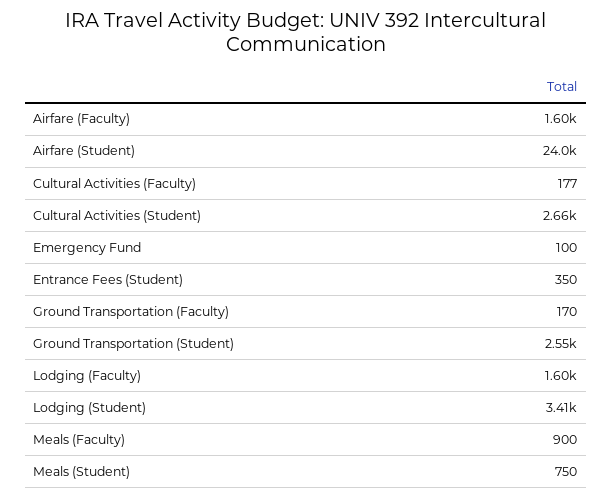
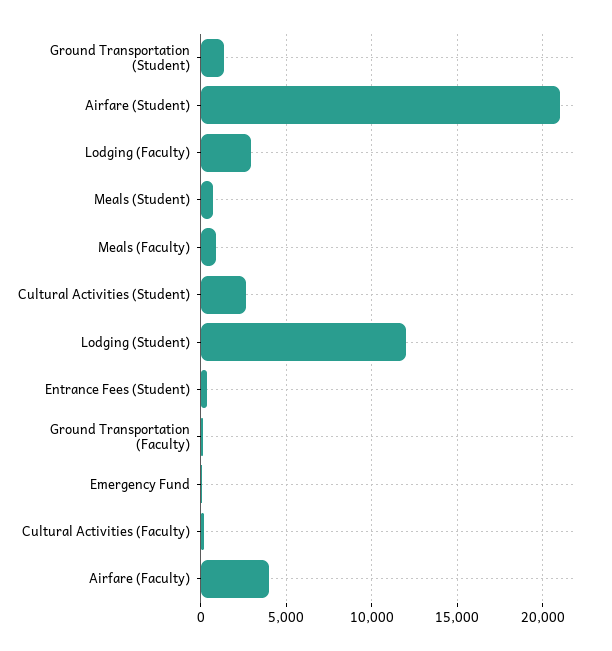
Airfare (Faculty): 1600 -> 4000
Airfare (Student): 24000 -> 21000
Ground Transportation (Student): 2550 -> 1500
Lodging (Faculty): 1600 -> 3000
Lodging (Student): 3410 -> 12000

